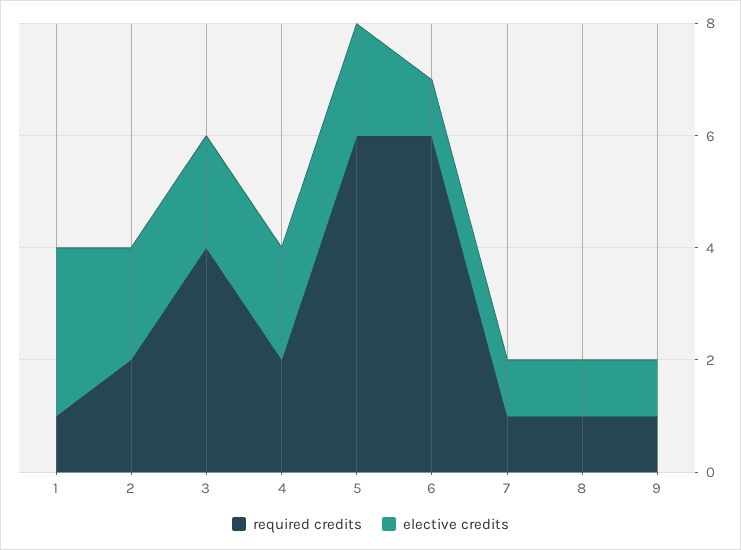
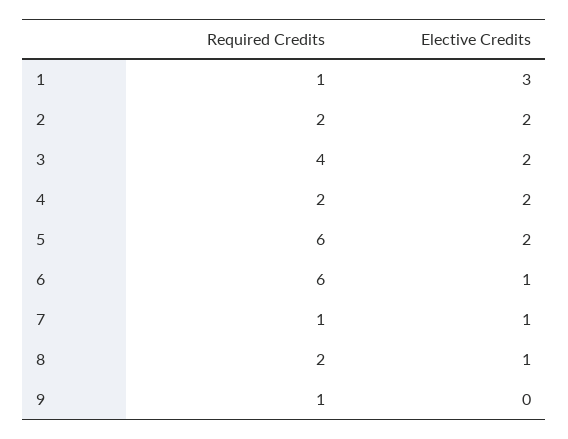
required credits, 8: 1 -> 2
elective credits, 9: 1 -> 0

